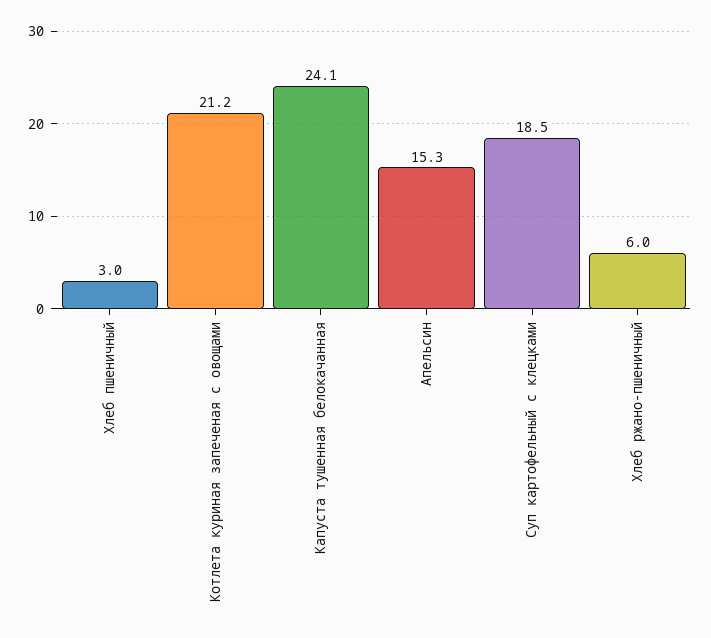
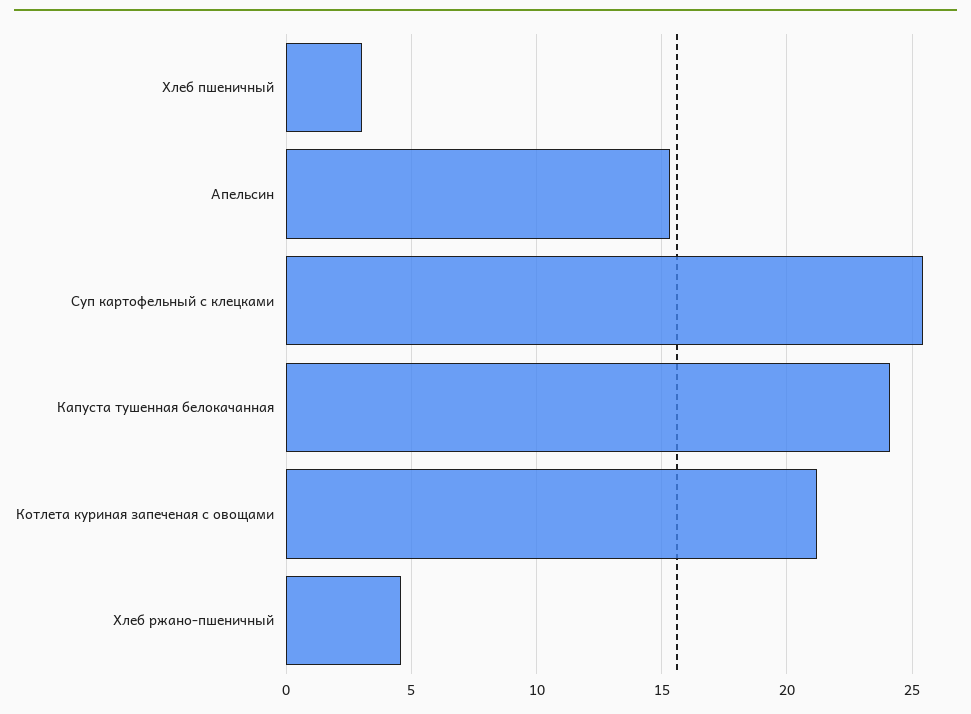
Суп картофельный с клецками: 18.5 -> 25.5
Хлеб ржано-пшеничный: 6 -> 4.5

